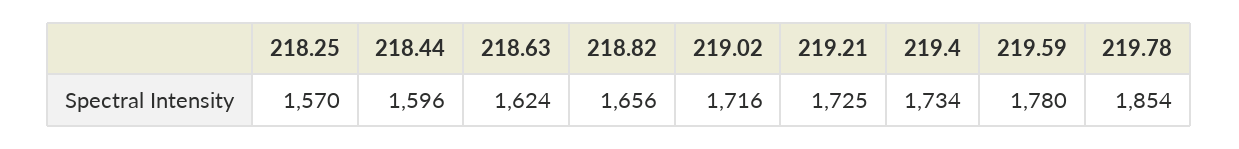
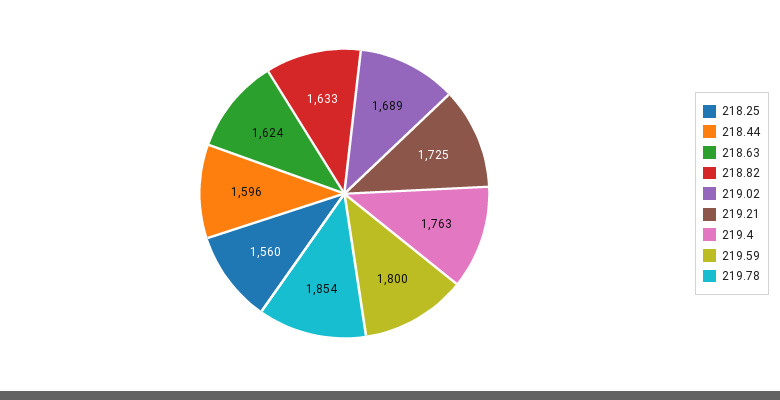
218.25: 1570 -> 1560
218.82: 1656 -> 1633
219.02: 1716 -> 1689
219.4: 1734 -> 1763
219.59: 1780 -> 1800

